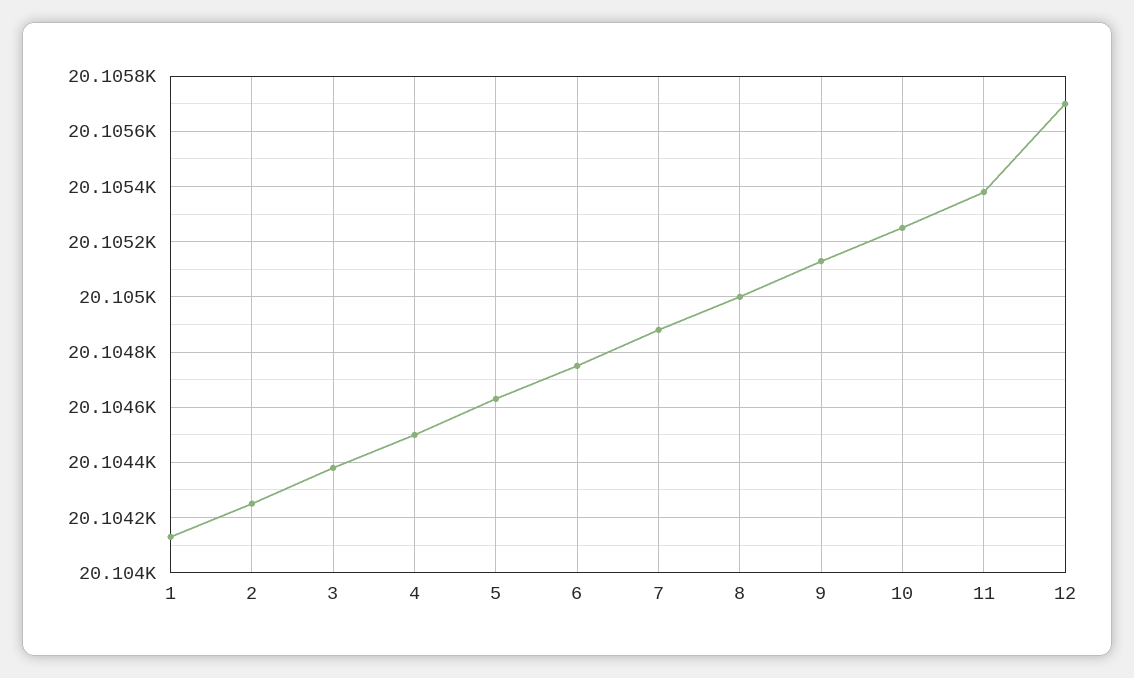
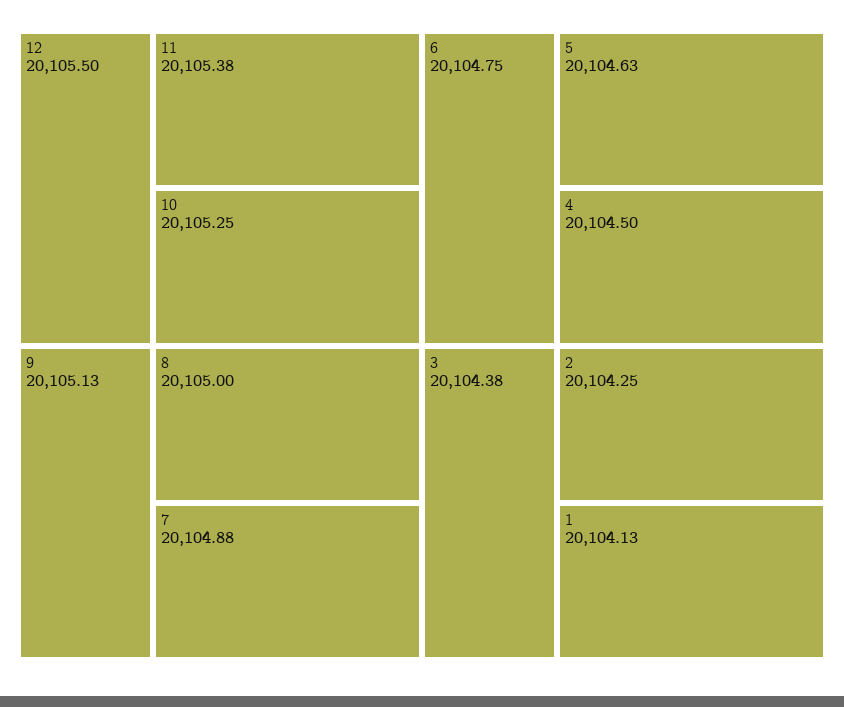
12: 20105.7 -> 20105.5

